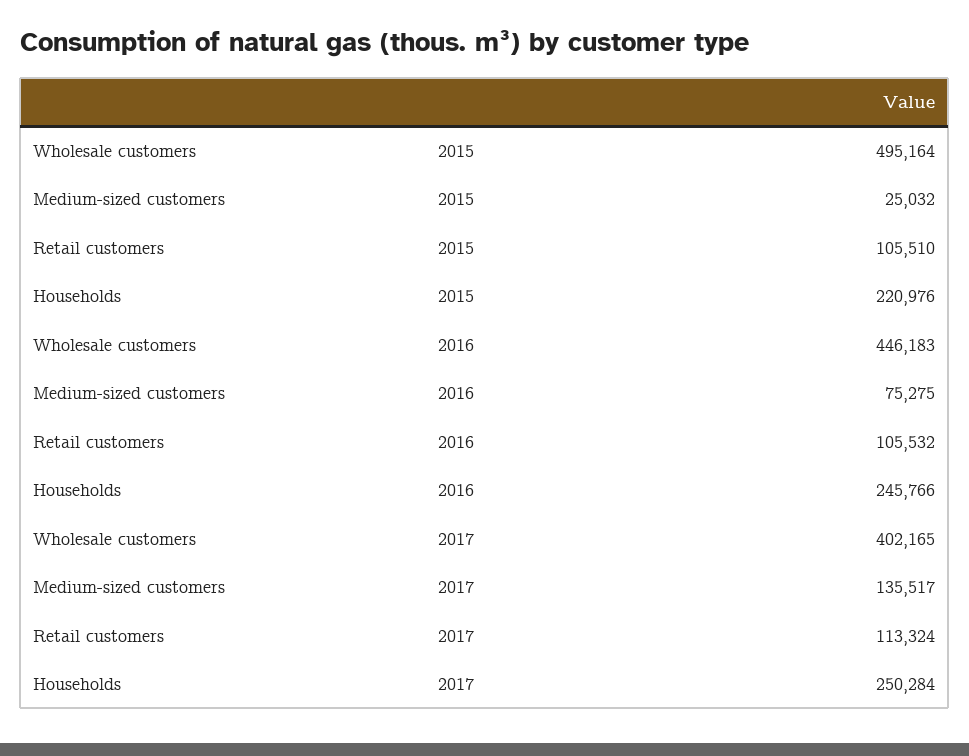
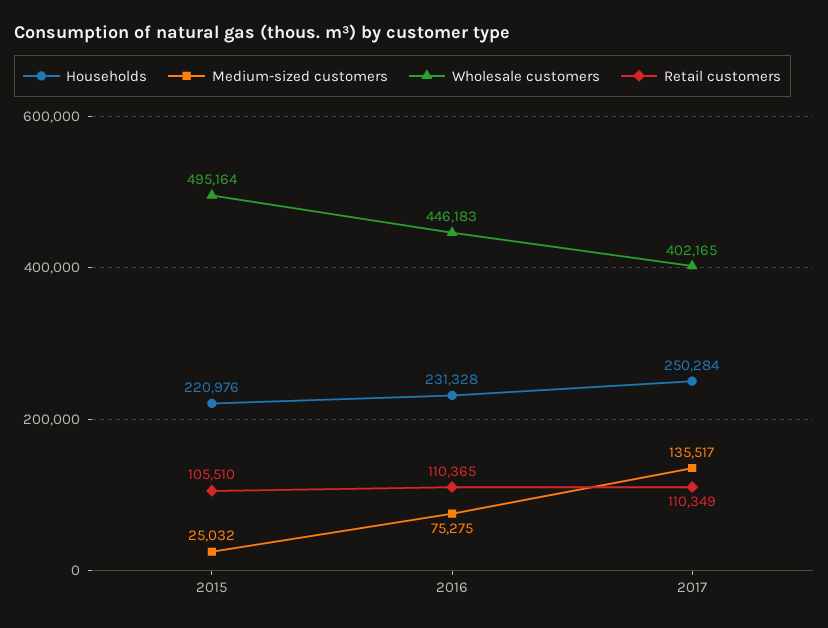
Retail customers, 2016: 105532 -> 110365
Households, 2016: 245766 -> 231328
Retail customers, 2017: 113324 -> 110349

